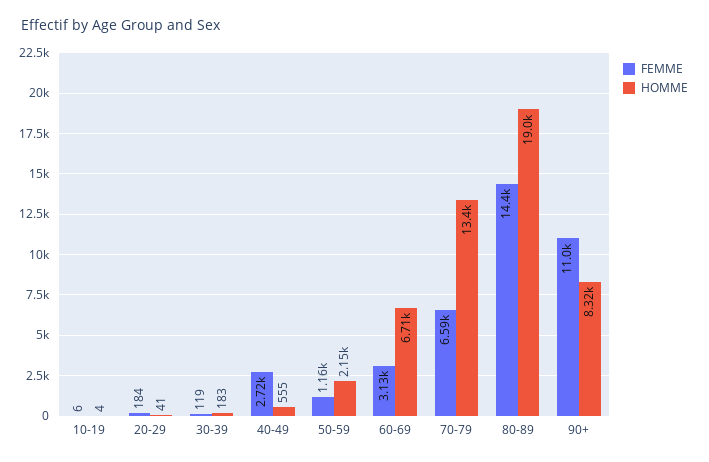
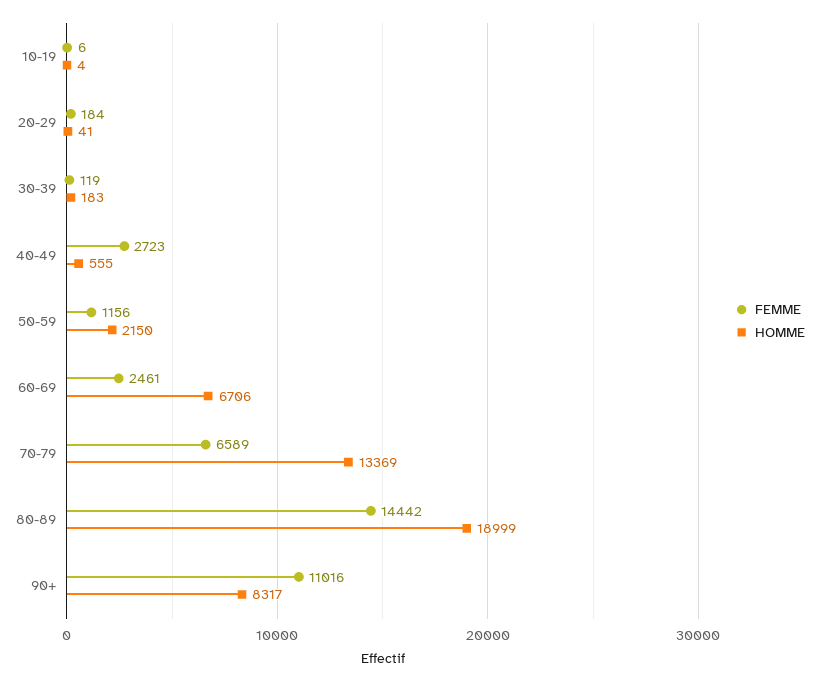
FEMME, 60-69: 3130 -> 2461

